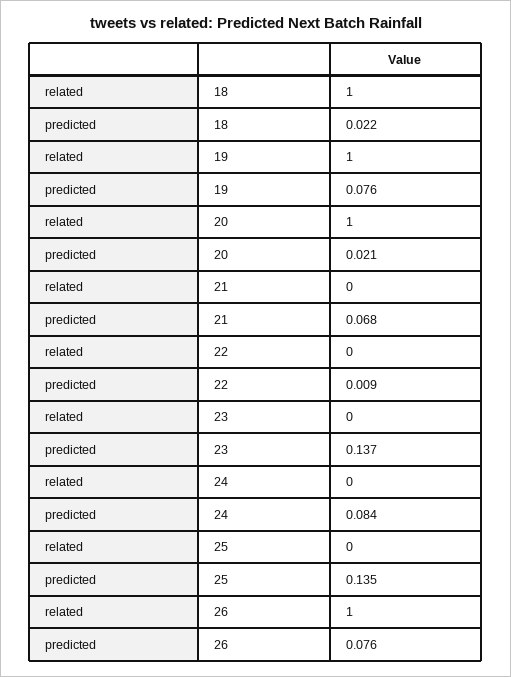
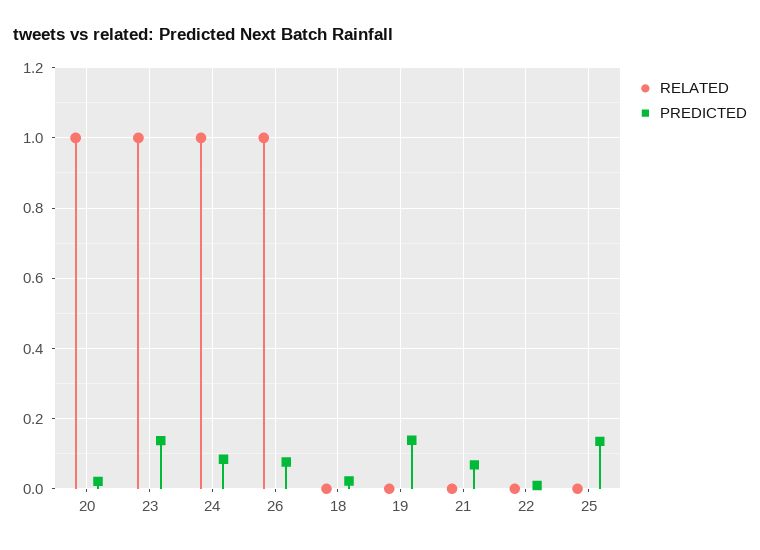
related, 18: 1 -> 0
related, 19: 1 -> 0
predicted, 19: 0.076 -> 0.14
related, 23: 0 -> 1
related, 24: 0 -> 1

